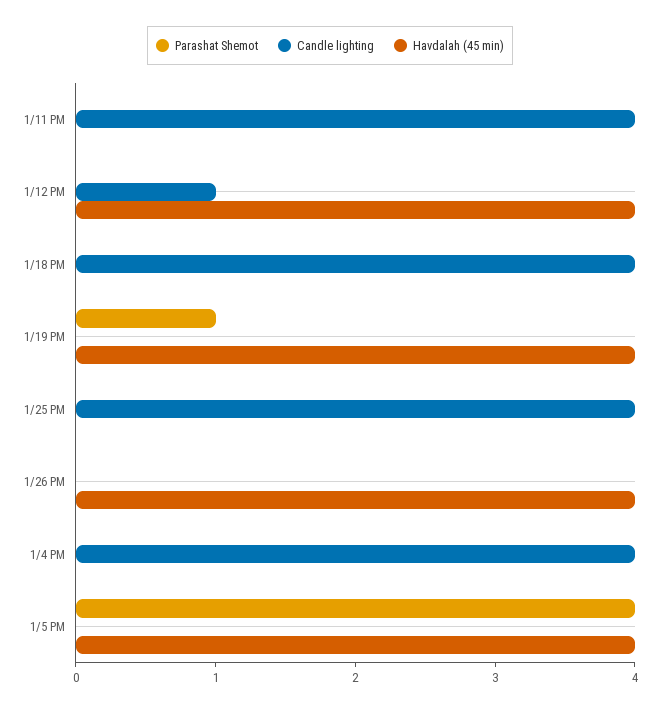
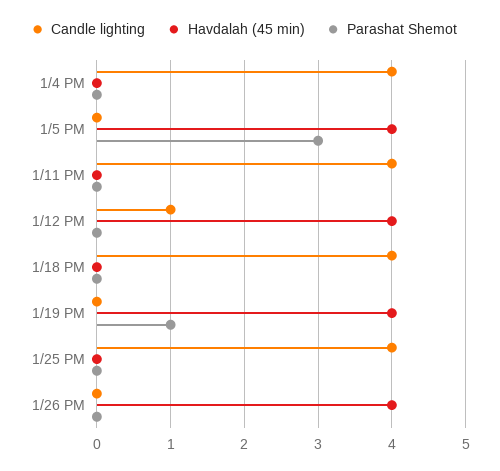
Parashat Shemot, 1/5 PM: 4 -> 3

